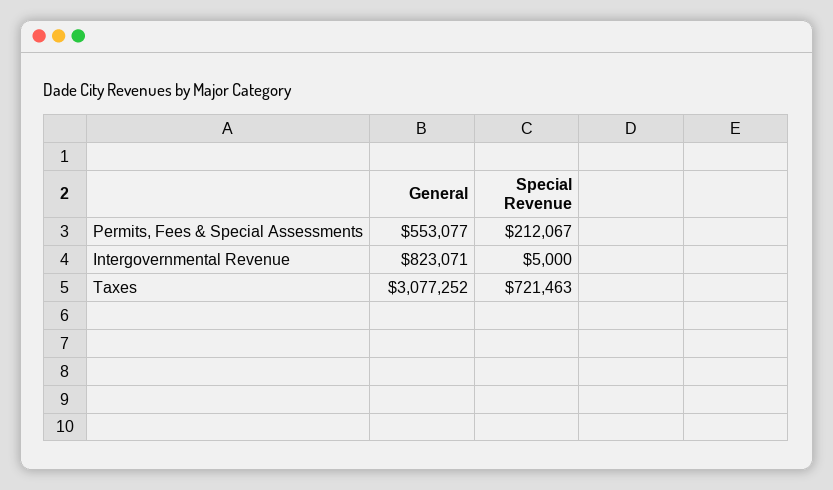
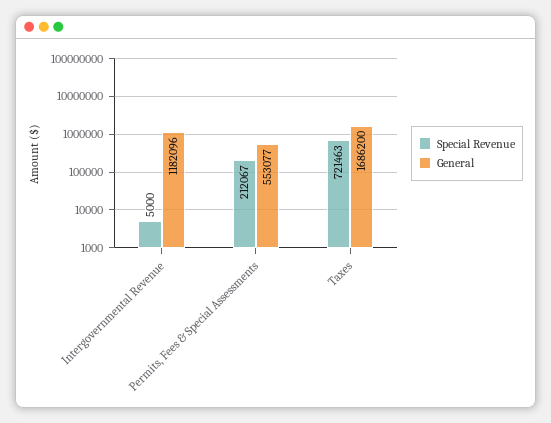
General, Intergovernmental Revenue: 823071 -> 1182096
General, Taxes: 3077252 -> 1686200

